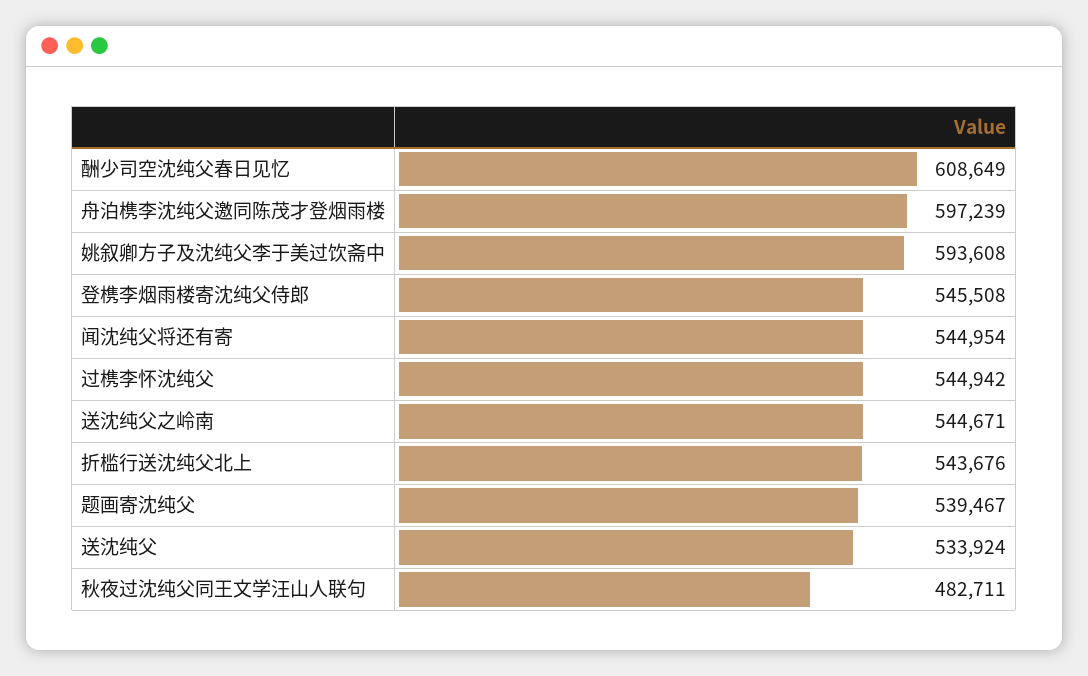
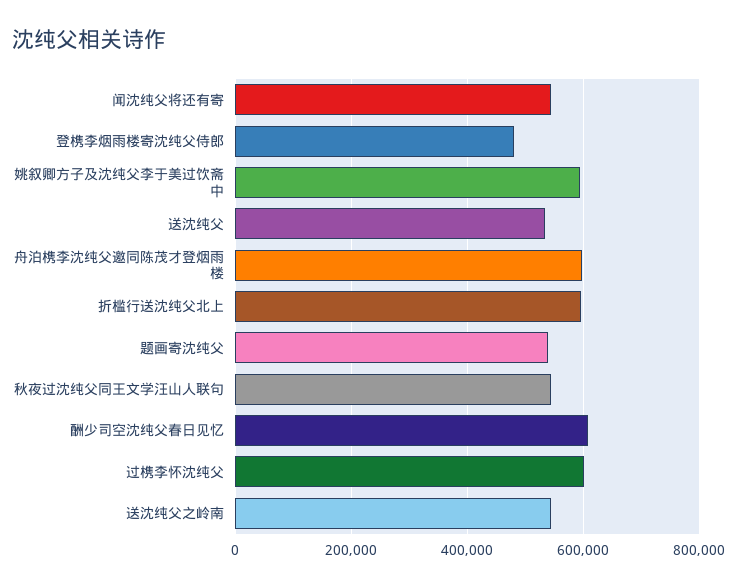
登槜李烟雨楼寄沈纯父侍郎: 545508 -> 480000
过槜李怀沈纯父: 544942 -> 600000
折槛行送沈纯父北上: 543676 -> 600000
秋夜过沈纯父同王文学汪山人联句: 482711 -> 540000

